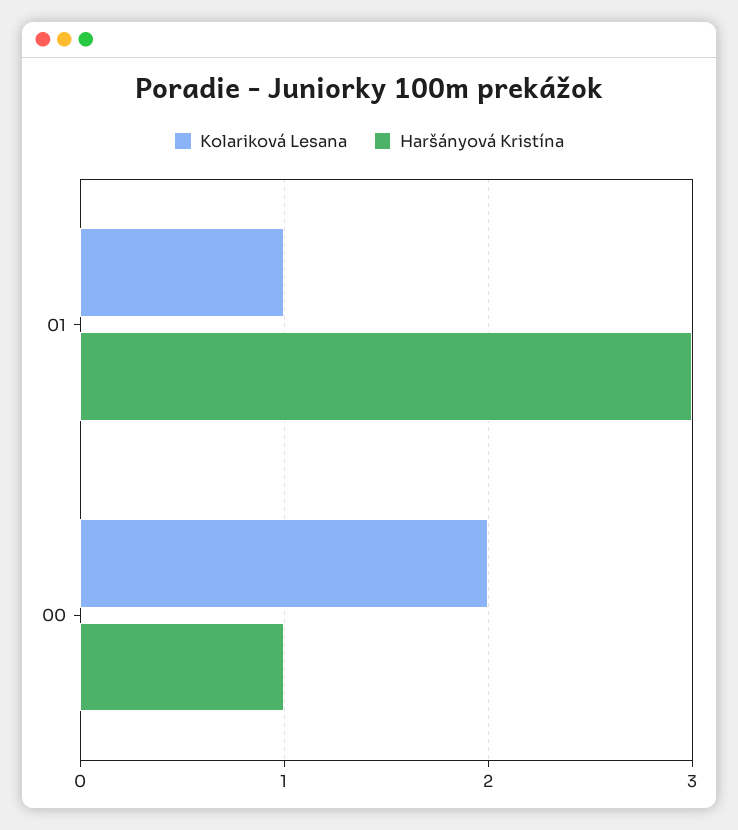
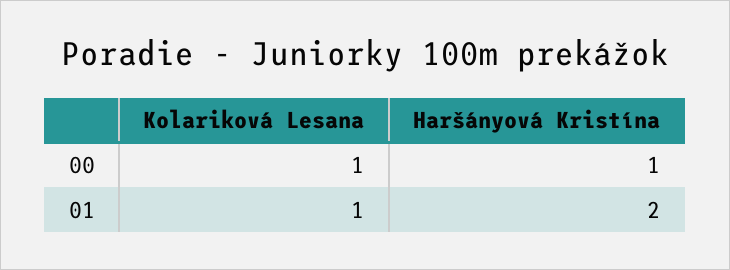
Haršányová Kristína, 01: 3 -> 2
Kolariková Lesana, 00: 2 -> 1

